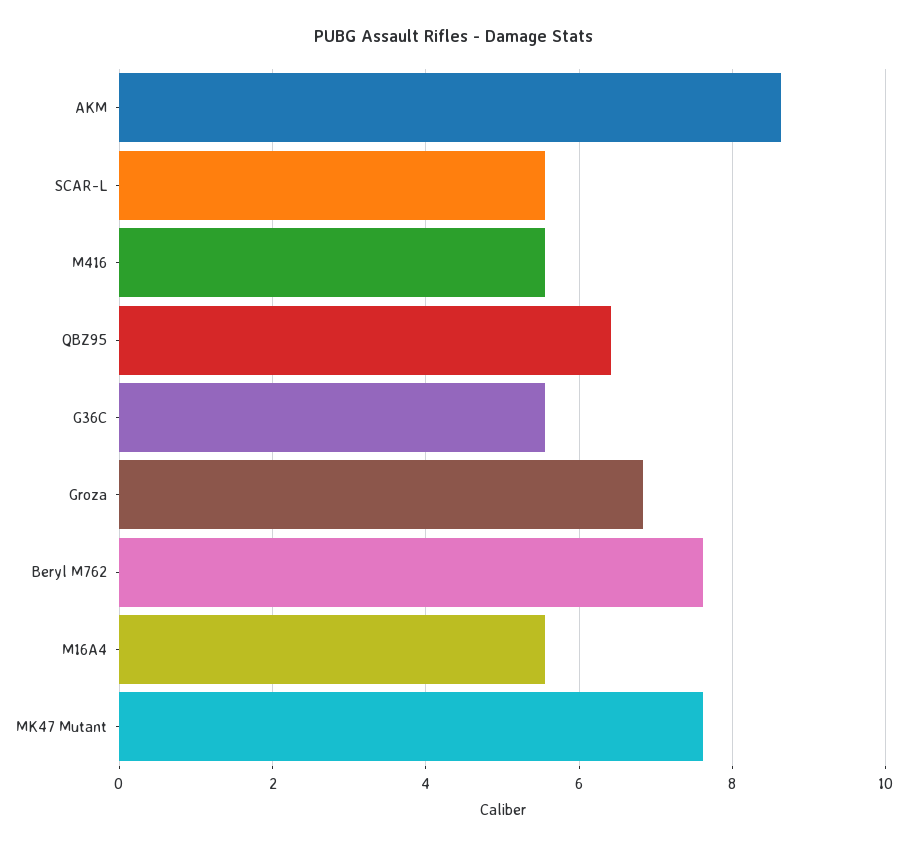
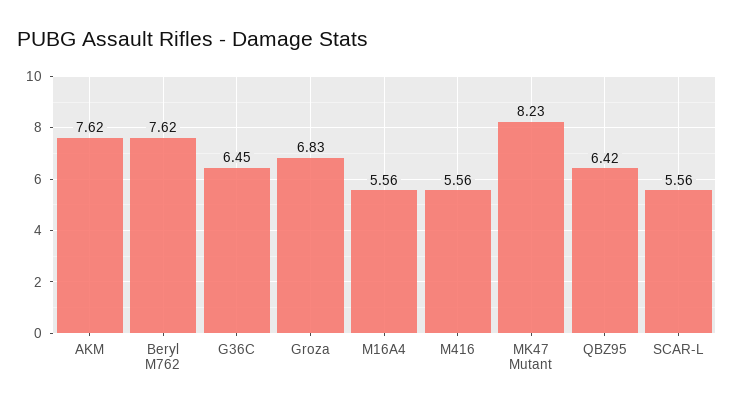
AKM: 8.6 -> 7.62
G36C: 5.6 -> 6.45
MK47 Mutant: 7.6 -> 8.23

